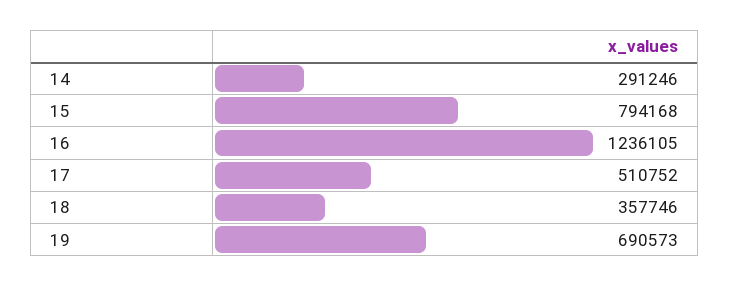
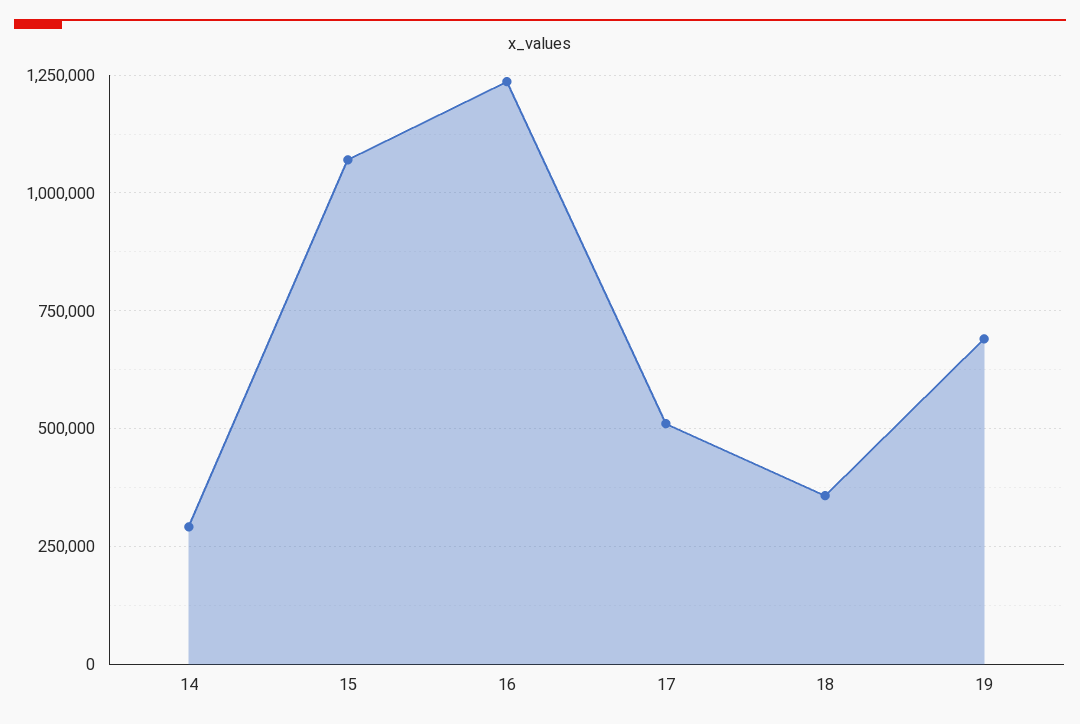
15: 794168 -> 1075000

